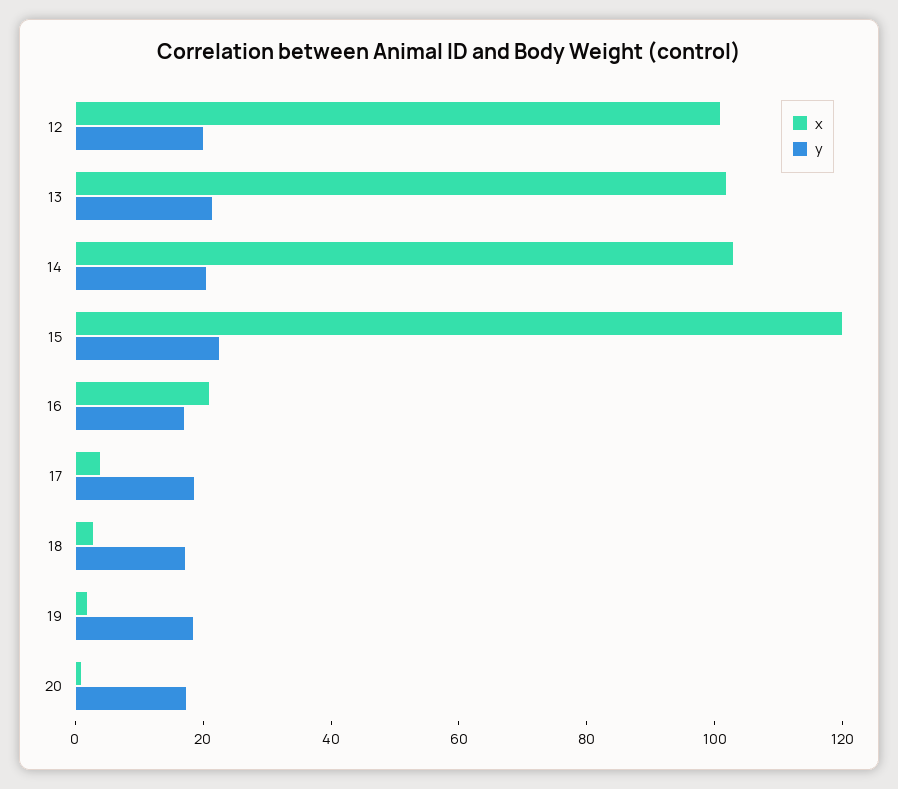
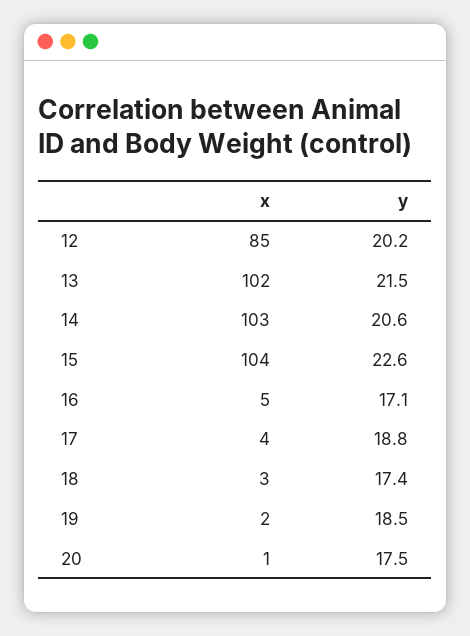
x, 12: 100 -> 85
x, 15: 120 -> 104
x, 16: 20 -> 5

